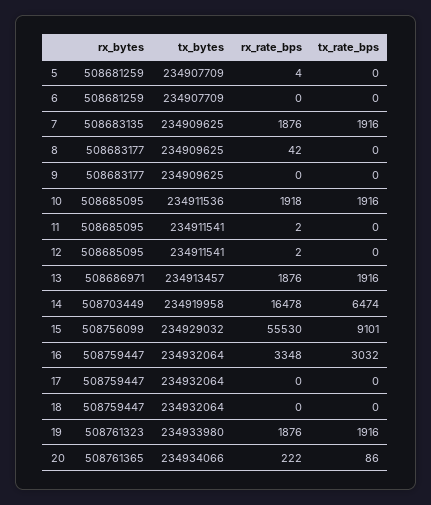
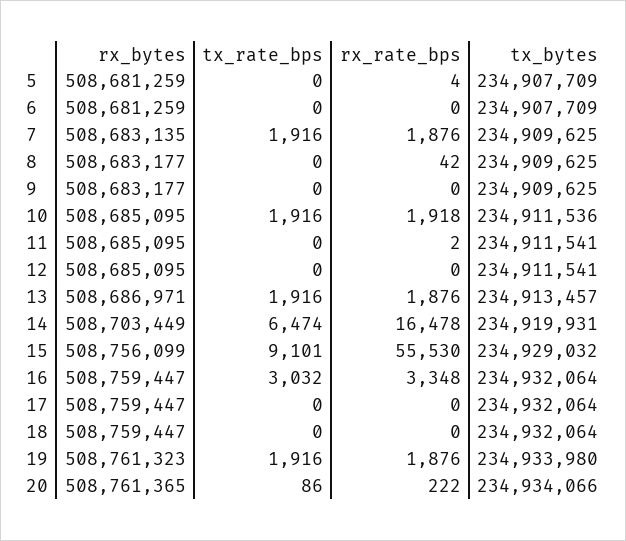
rx_rate_bps, 12: 2 -> 0
tx_bytes, 14: 234919958 -> 234919931

